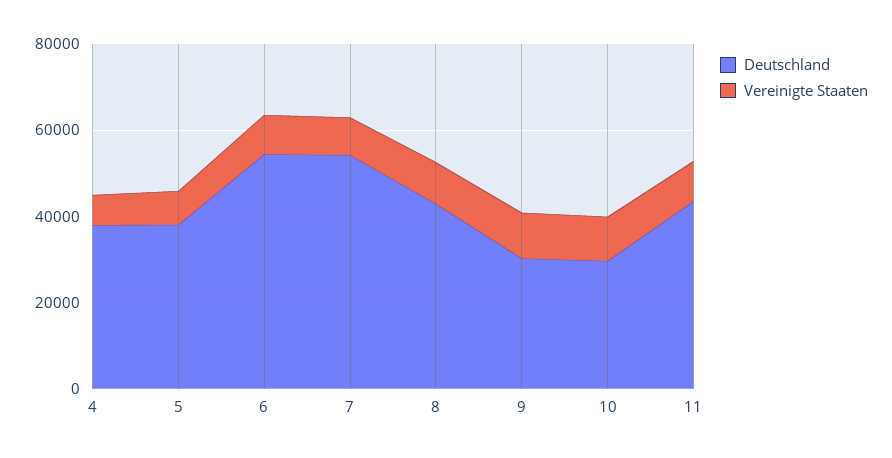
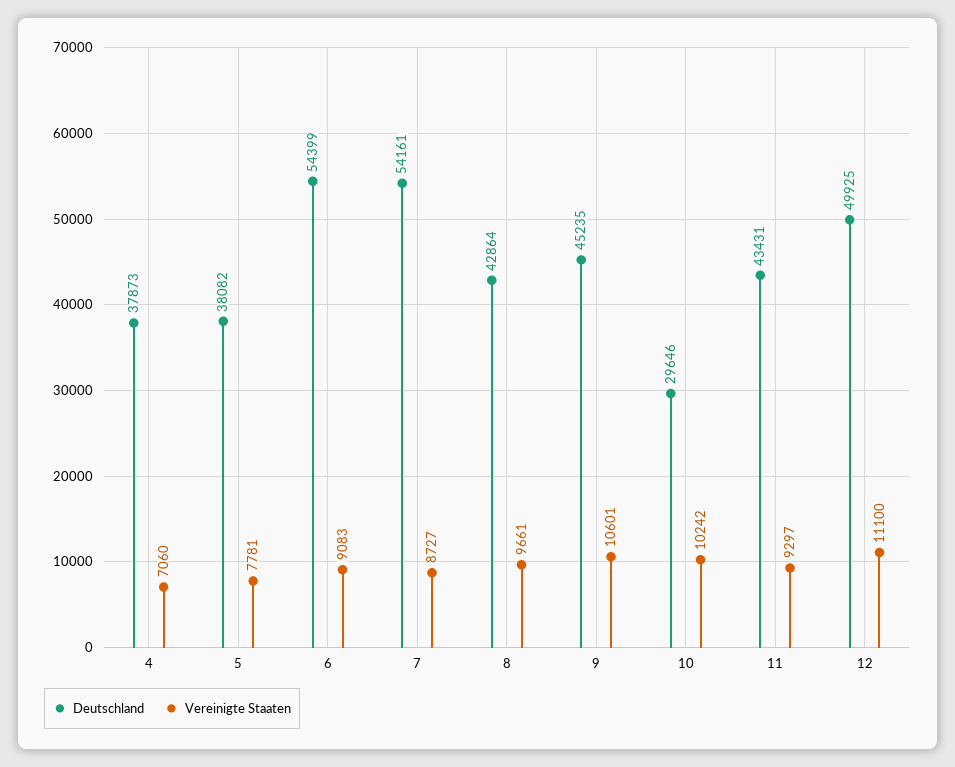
Deutschland, 9: 30000 -> 45235
Deutschland, 12: none -> 49925
Vereinigte Staaten, 12: none -> 11100

